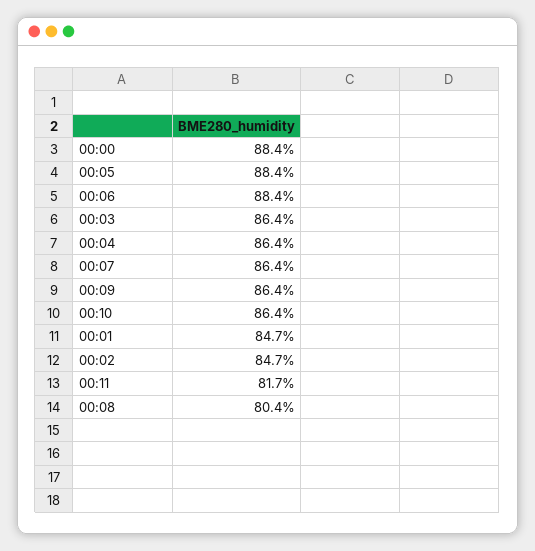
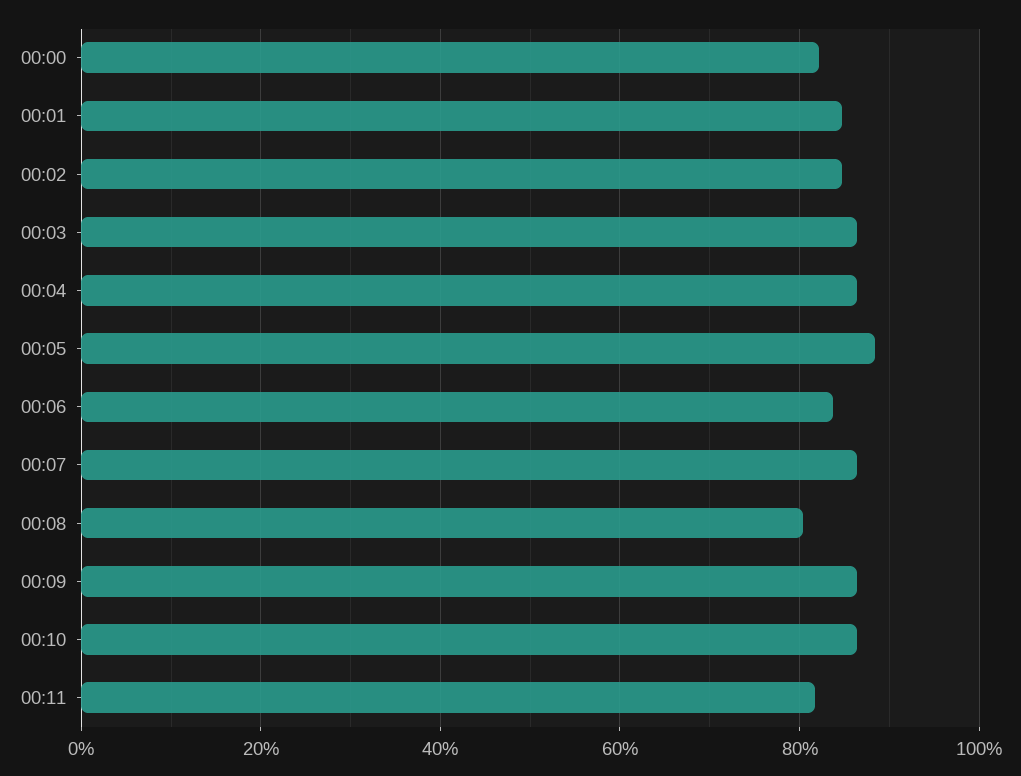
00:00: 88.4 -> 82
00:06: 88.4 -> 84

